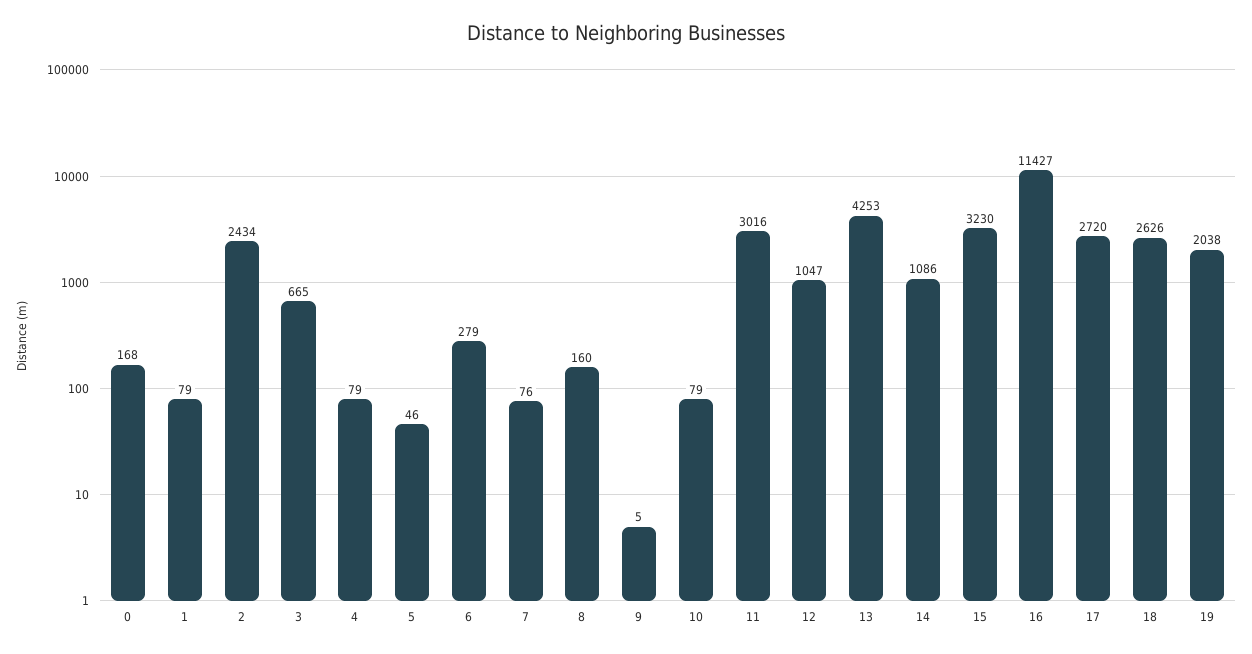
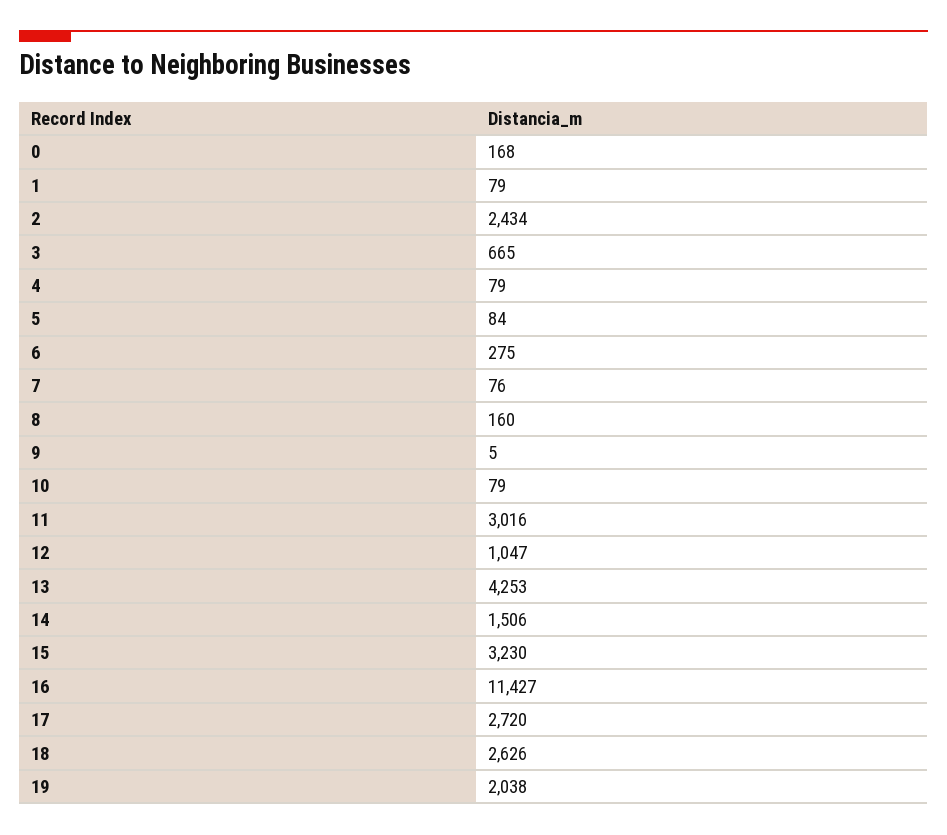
5: 46 -> 84
6: 279 -> 275
14: 1086 -> 1506

